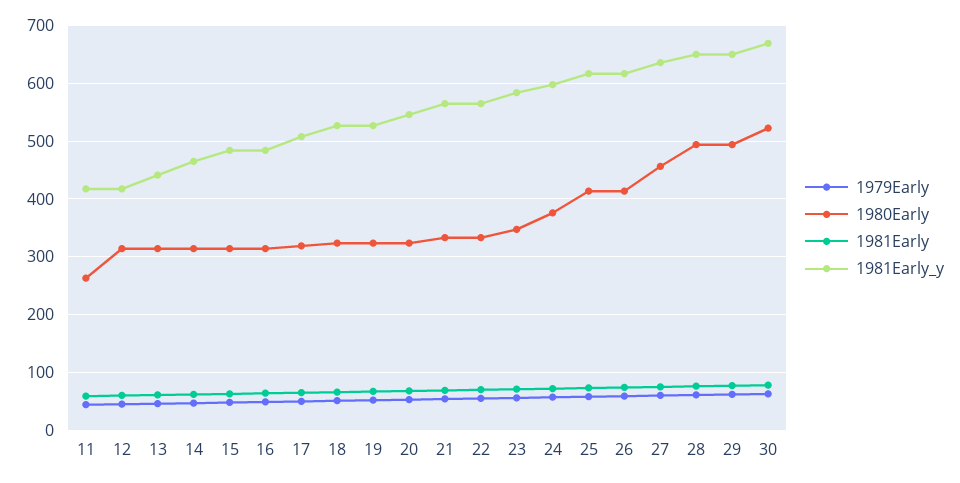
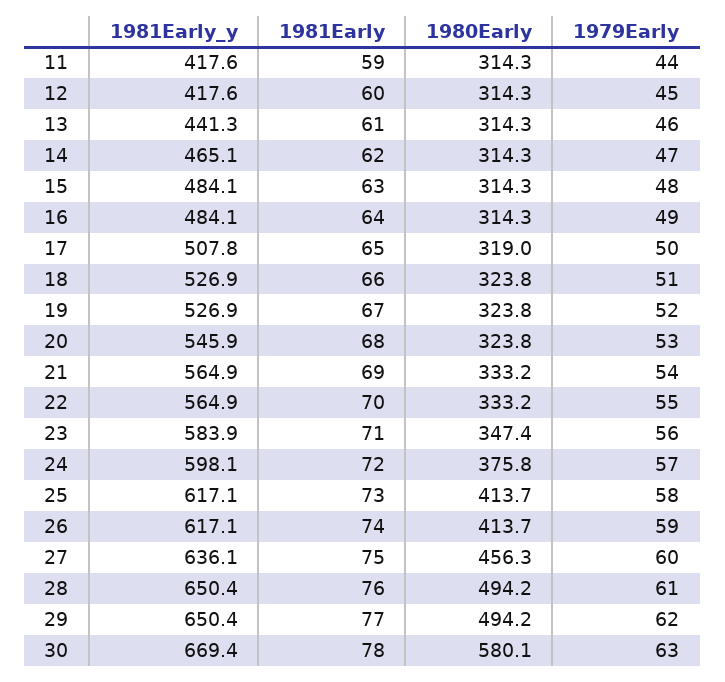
1980Early, 11: 260 -> 314.3
1980Early, 30: 520 -> 580.1

